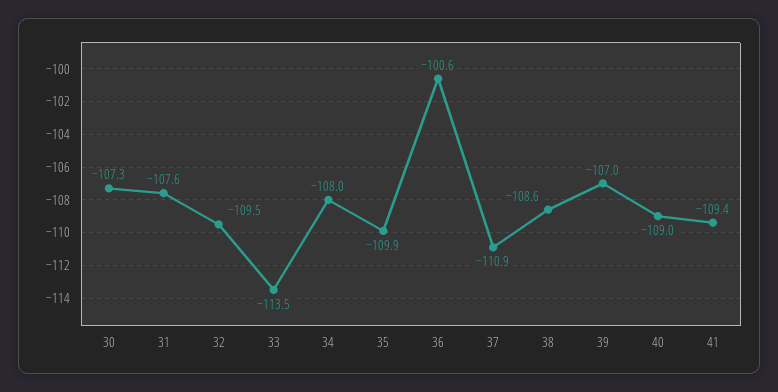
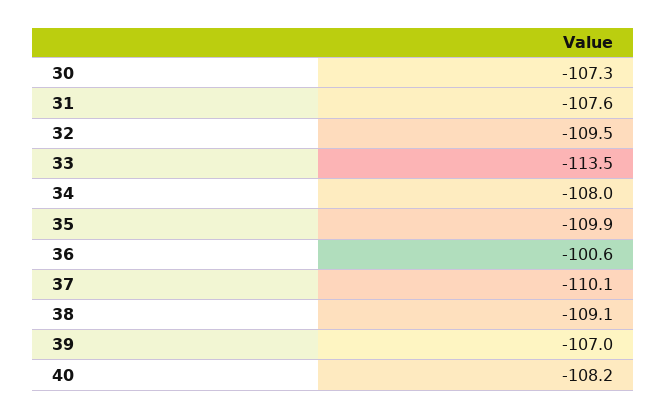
37: -110.9 -> -110.1
38: -108.6 -> -109.1
40: -109 -> -108.2
41: -109.4 -> none

